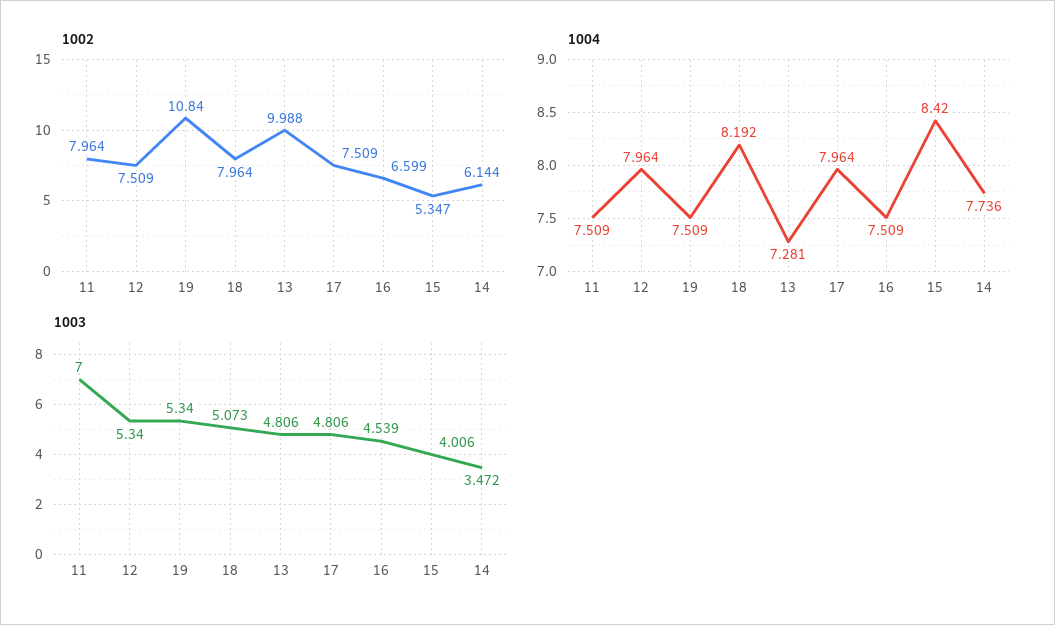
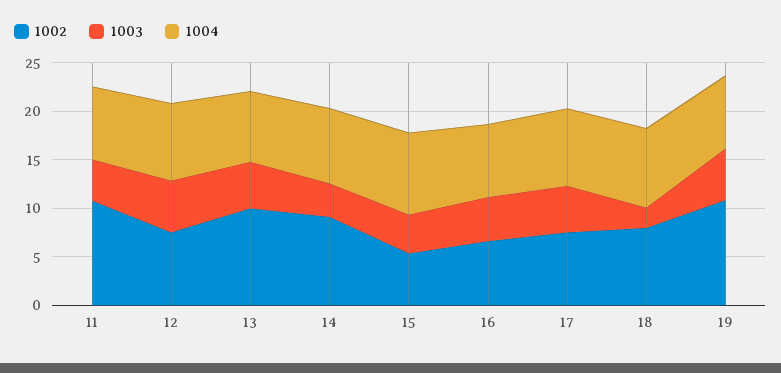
1002, 11: 7.964 -> 11
1002, 14: 6.144 -> 9
1003, 11: 7 -> 4
1003, 18: 5.073 -> 2

